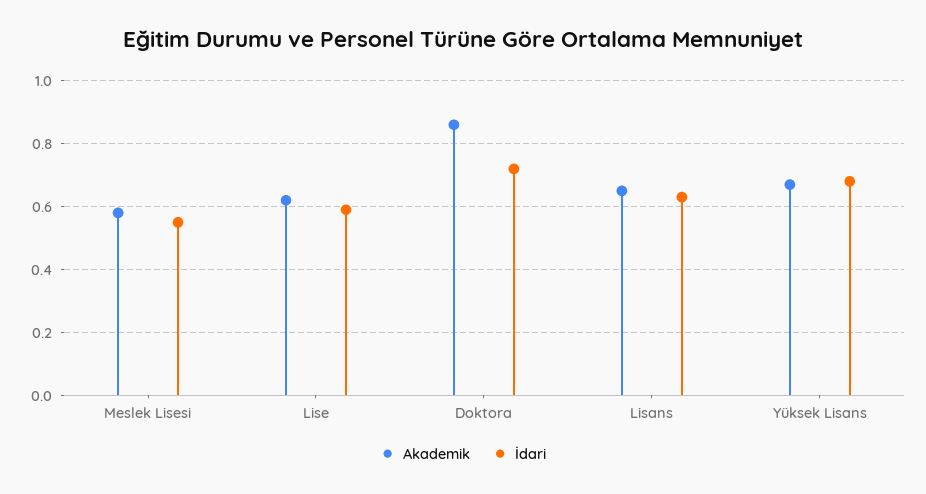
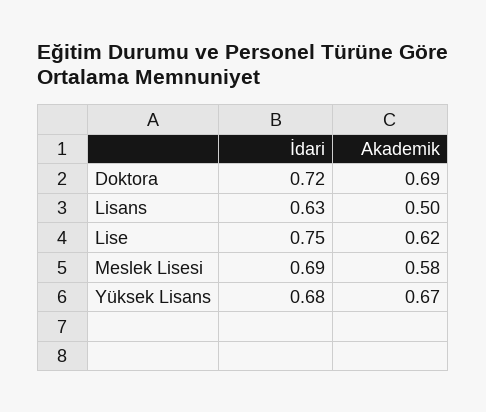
İdari, Meslek Lisesi: 0.55 -> 0.69
İdari, Lise: 0.6 -> 0.75
Akademik, Doktora: 0.85 -> 0.69
Akademik, Lisans: 0.65 -> 0.5

